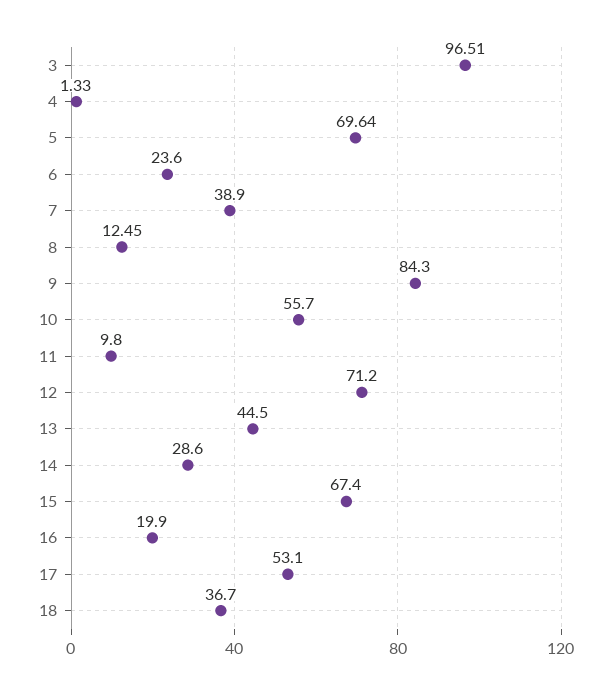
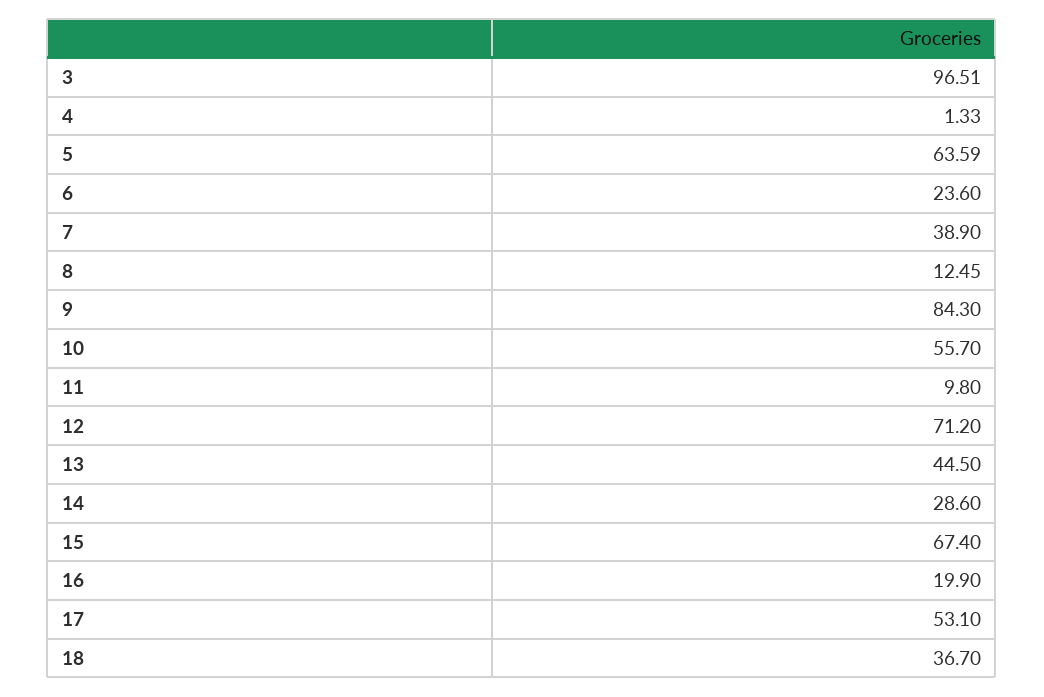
5: 69.64 -> 63.59

